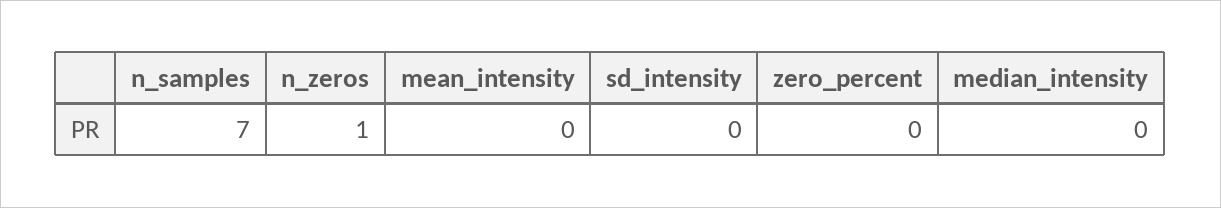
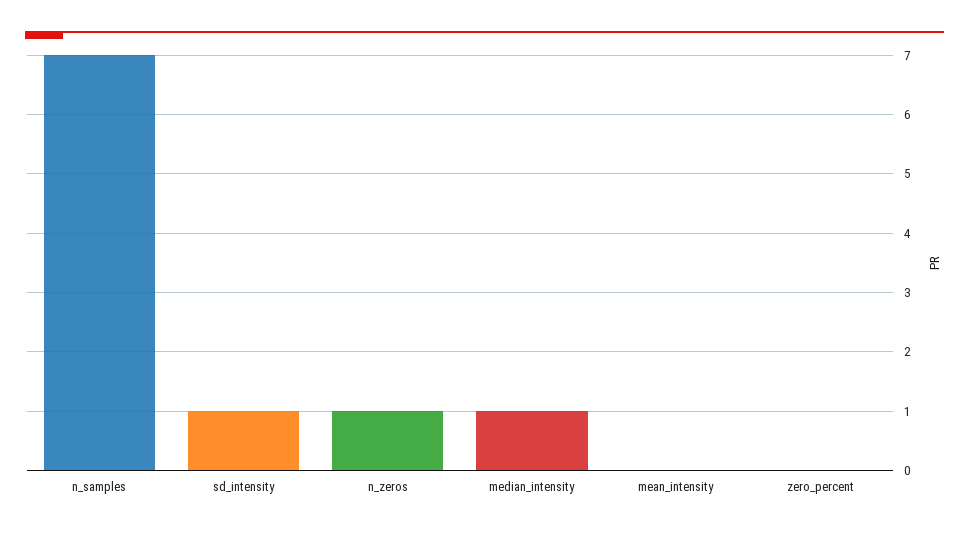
sd_intensity: 0 -> 1
median_intensity: 0 -> 1

